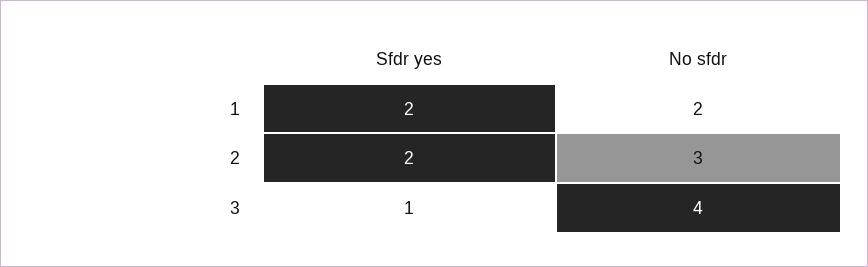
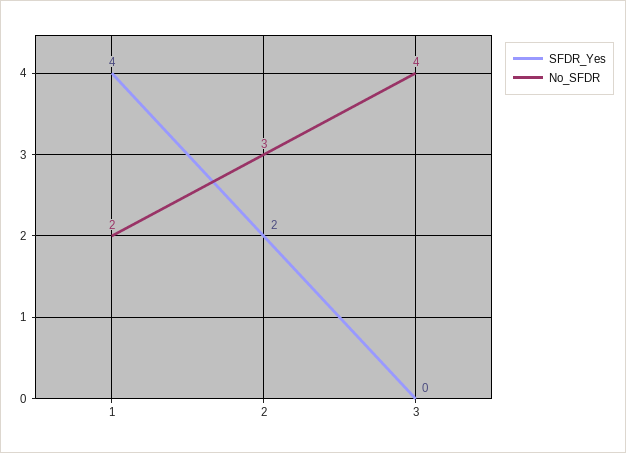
Sfdr yes, 1: 2 -> 4
Sfdr yes, 3: 1 -> 0

